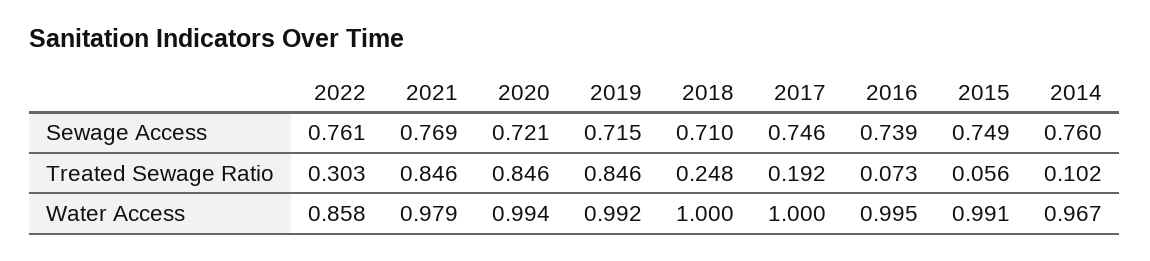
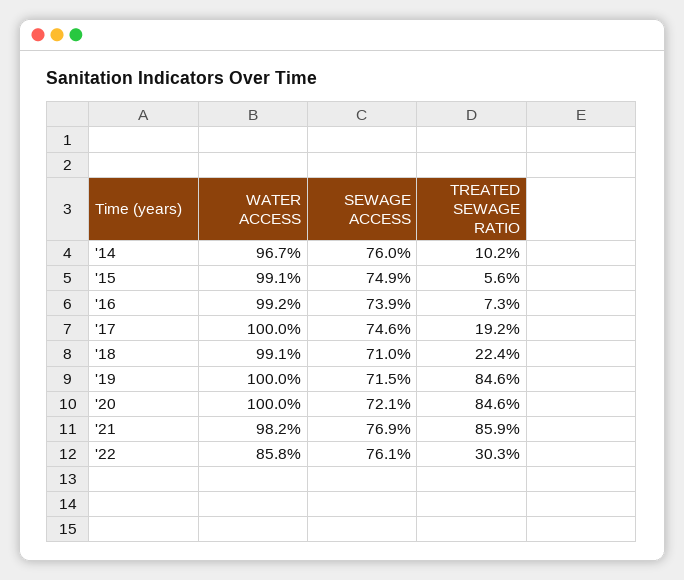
2021, Treated Sewage Ratio: 0.846 -> 0.859
2018, Treated Sewage Ratio: 0.248 -> 0.224
2021, Water Access: 0.979 -> 0.982
2020, Water Access: 0.994 -> 1
2019, Water Access: 0.992 -> 1
2018, Water Access: 1 -> 0.991
2016, Water Access: 0.995 -> 0.992

